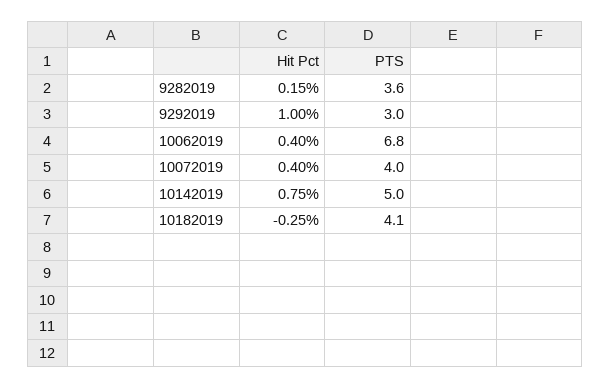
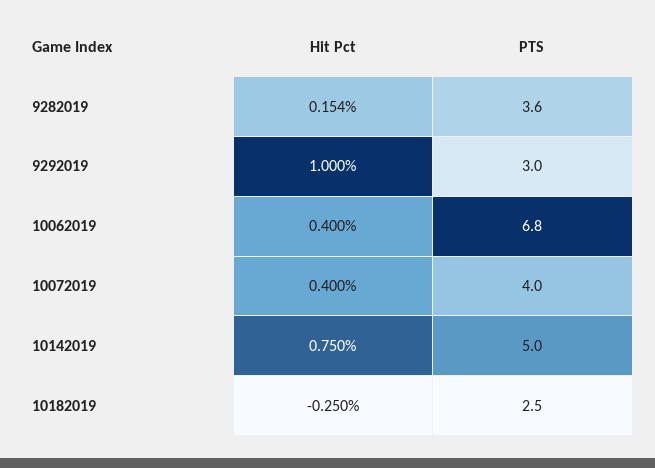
PTS, 10182019: 4.1 -> 2.5

